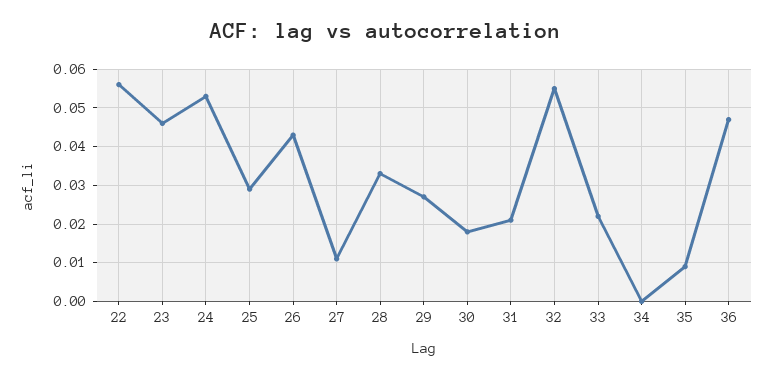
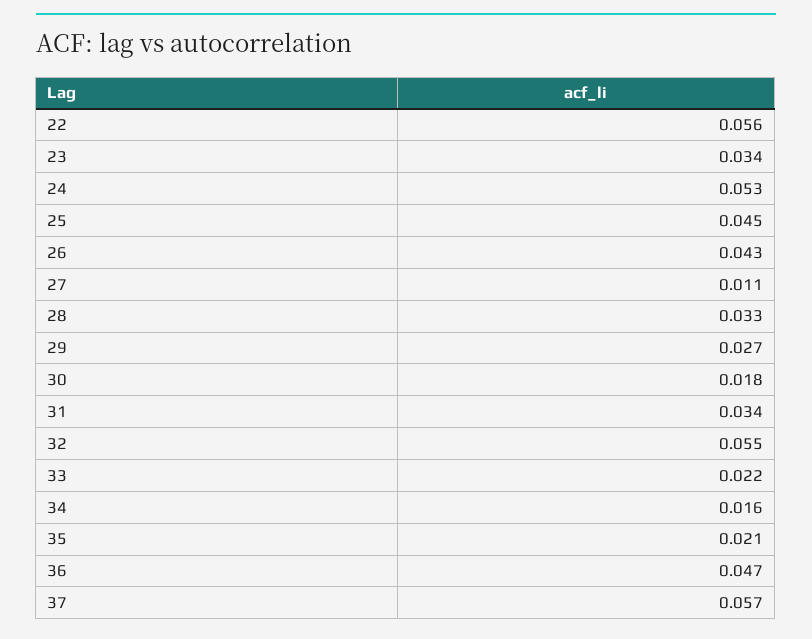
23: 0.045 -> 0.034
25: 0.03 -> 0.045
31: 0.02 -> 0.034
34: 0 -> 0.016
35: 0.01 -> 0.021
37: none -> 0.057

